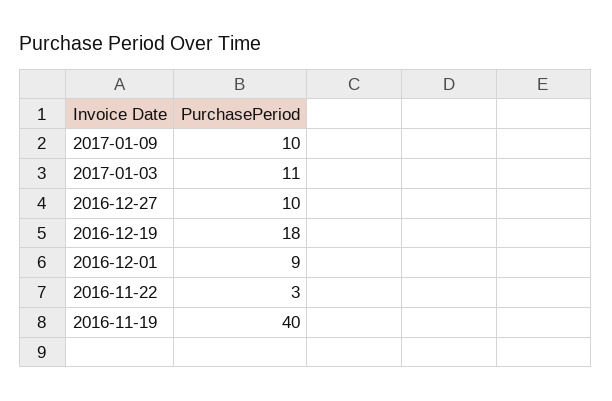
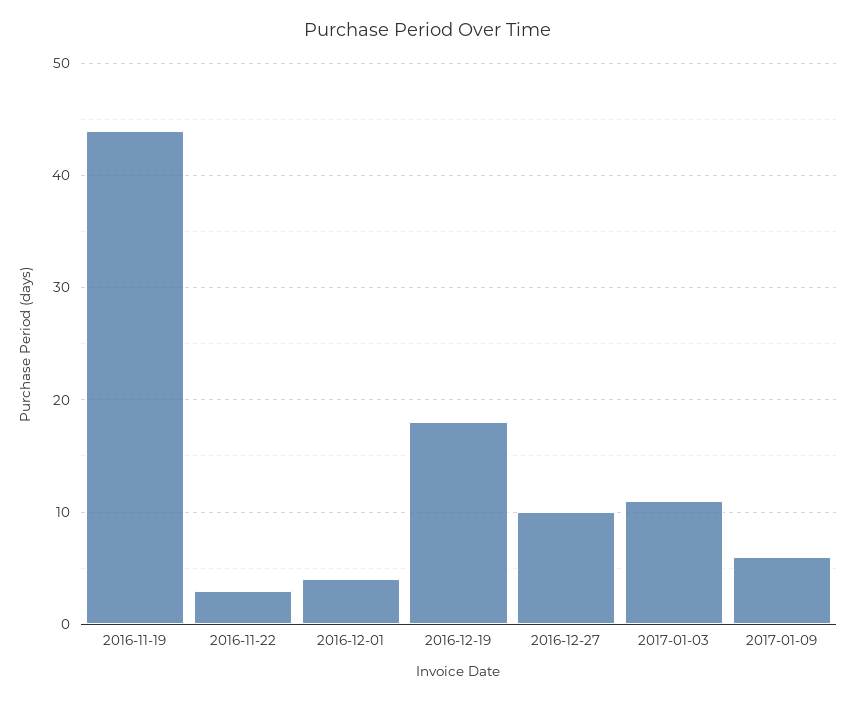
2017-01-09: 10 -> 6
2016-12-01: 9 -> 4
2016-11-19: 40 -> 44

